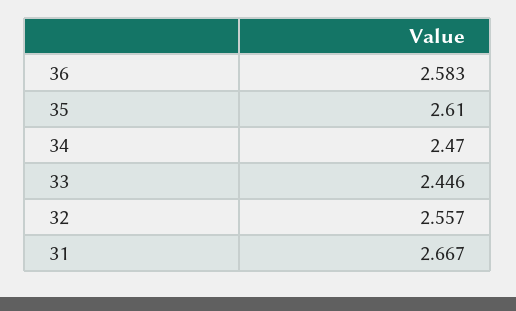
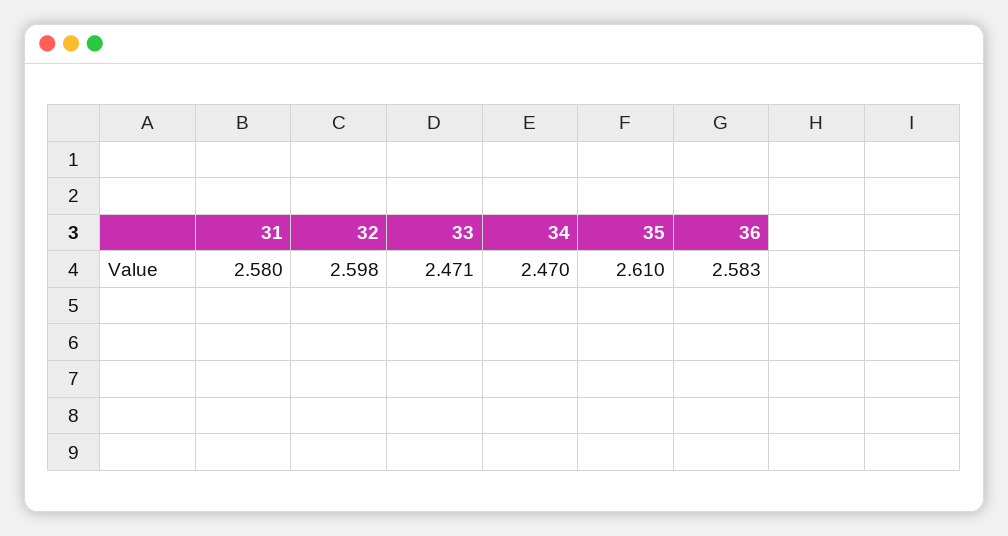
33: 2.446 -> 2.471
32: 2.557 -> 2.598
31: 2.667 -> 2.58

